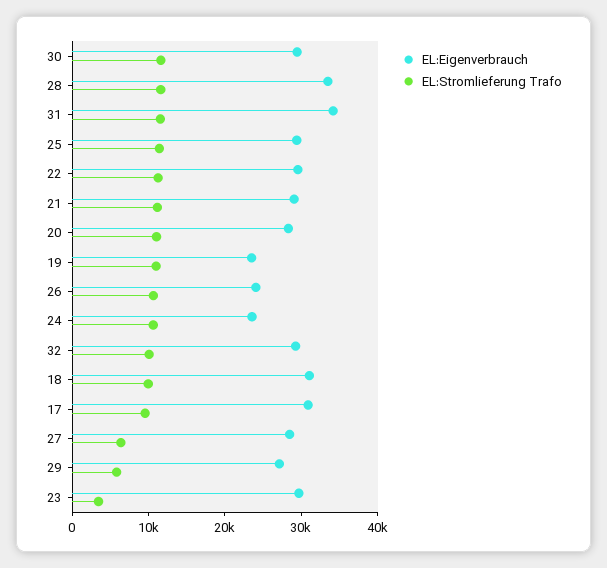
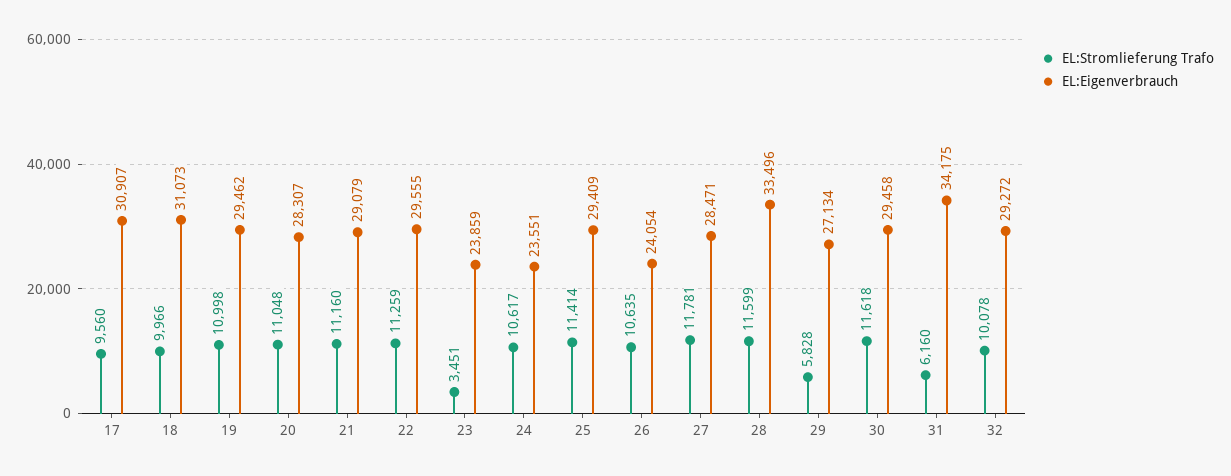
EL:Stromlieferung Trafo, 31: 12000 -> 6160
EL:Eigenverbrauch, 19: 24000 -> 29462
EL:Stromlieferung Trafo, 27: 6000 -> 11781
EL:Eigenverbrauch, 23: 30000 -> 23859

